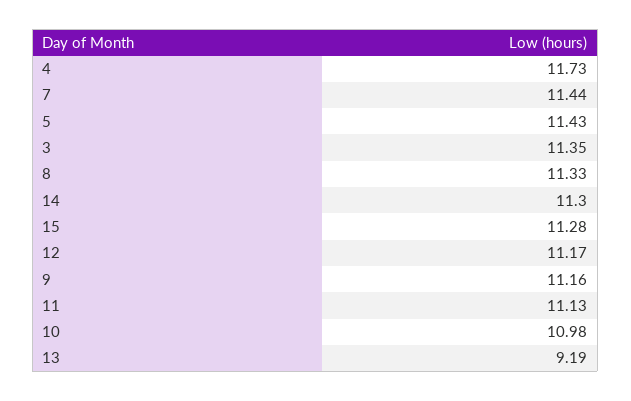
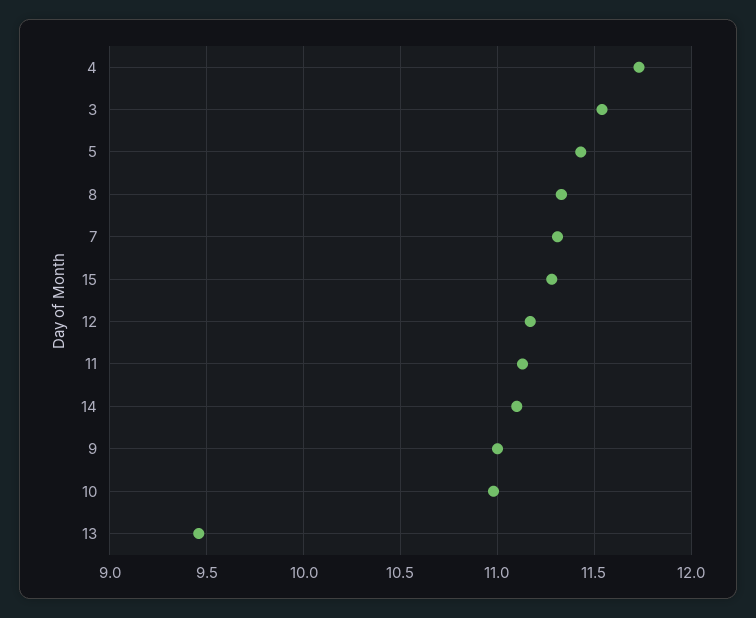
7: 11.44 -> 11.3
3: 11.35 -> 11.55
14: 11.3 -> 11.1
9: 11.16 -> 11
13: 9.19 -> 9.45

